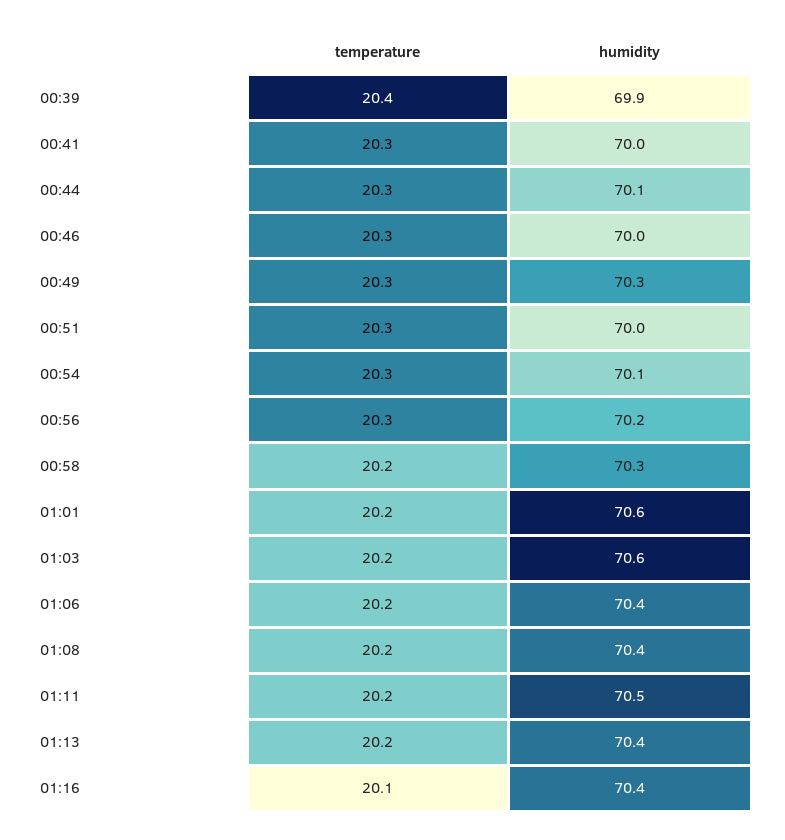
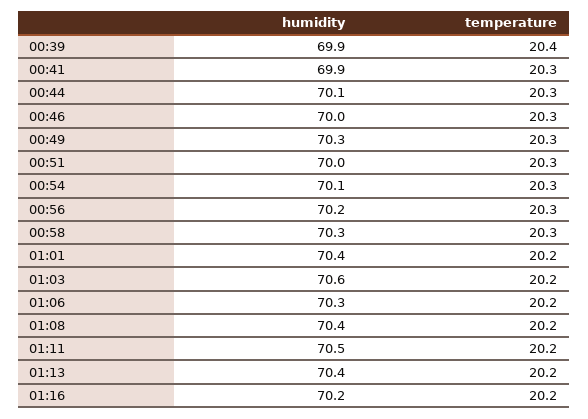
humidity, 00:41: 70 -> 69.9
temperature, 00:58: 20.2 -> 20.3
humidity, 01:01: 70.6 -> 70.4
humidity, 01:06: 70.4 -> 70.3
temperature, 01:16: 20.1 -> 20.2
humidity, 01:16: 70.4 -> 70.2

